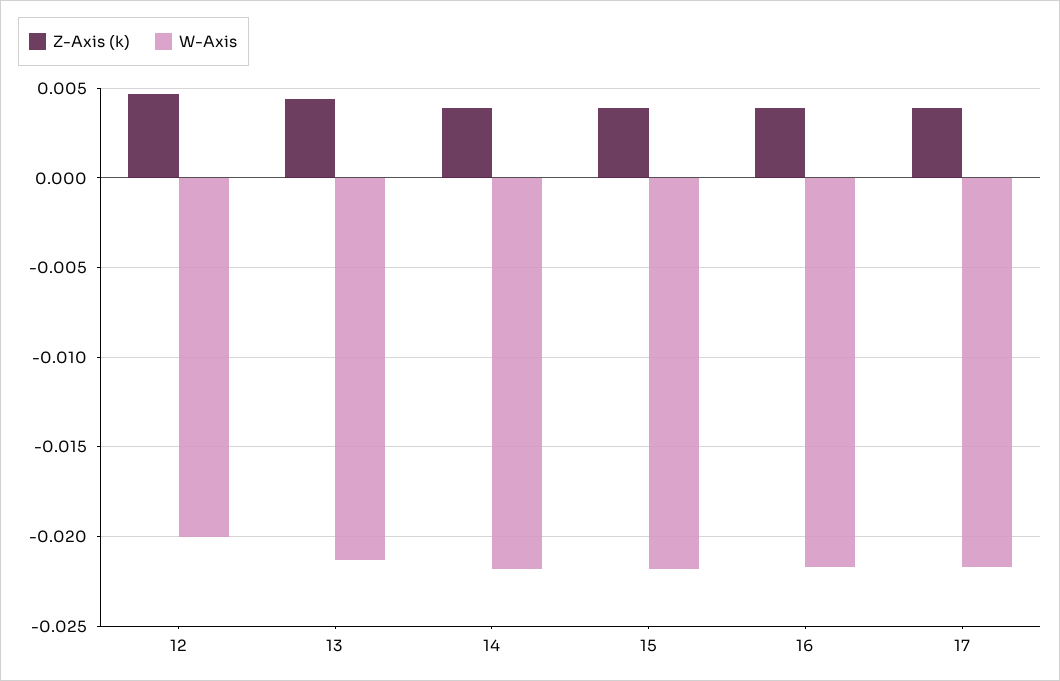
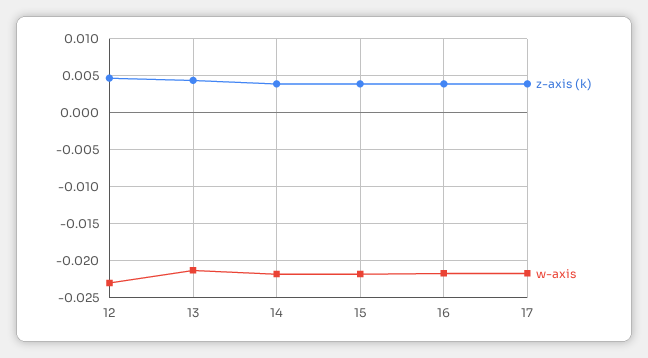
W-Axis, 12: -0.02 -> -0.023

